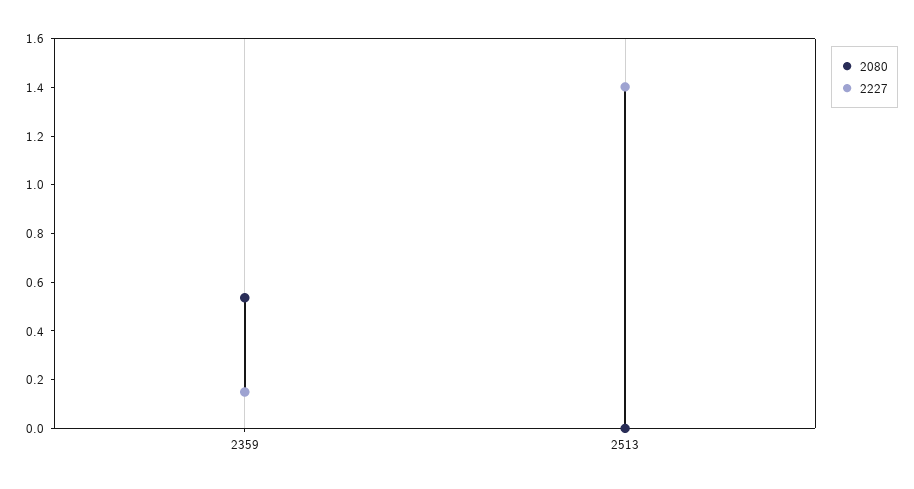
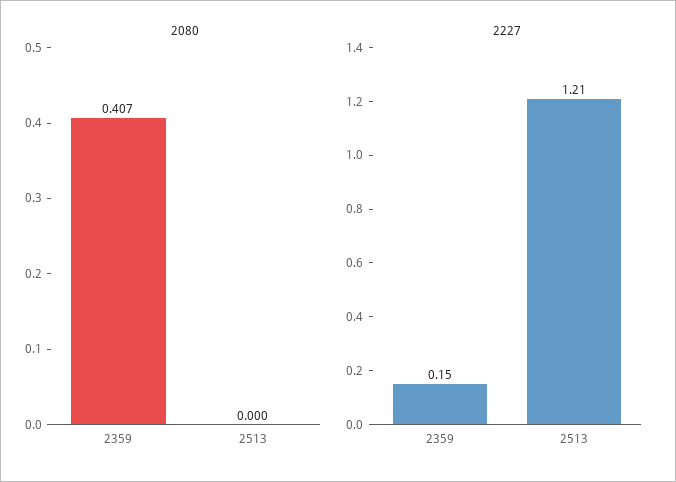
2080, 2359: 0.55 -> 0.407
2227, 2513: 1.4 -> 1.21

